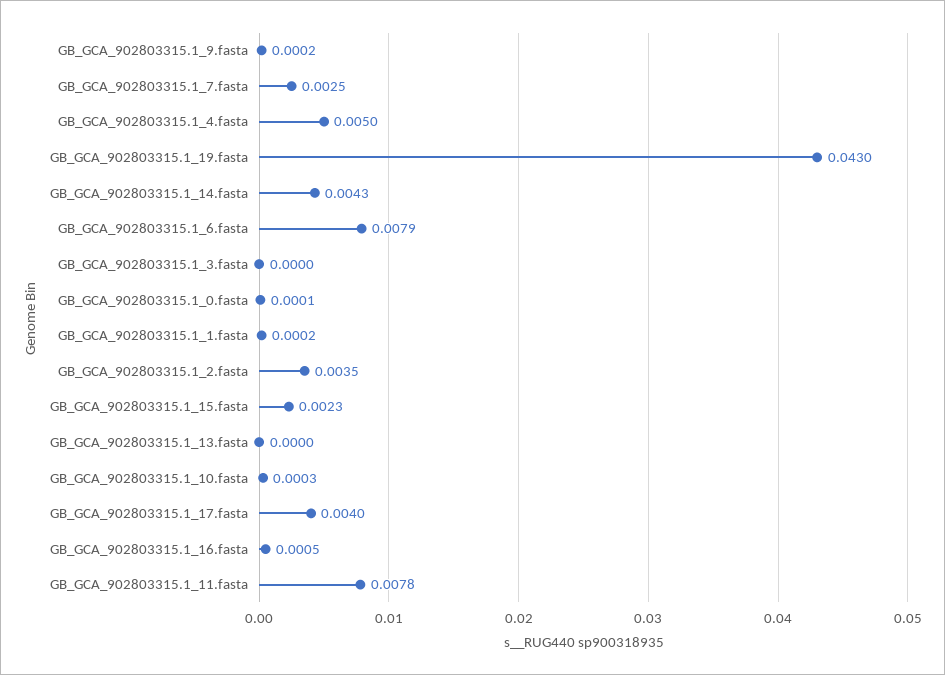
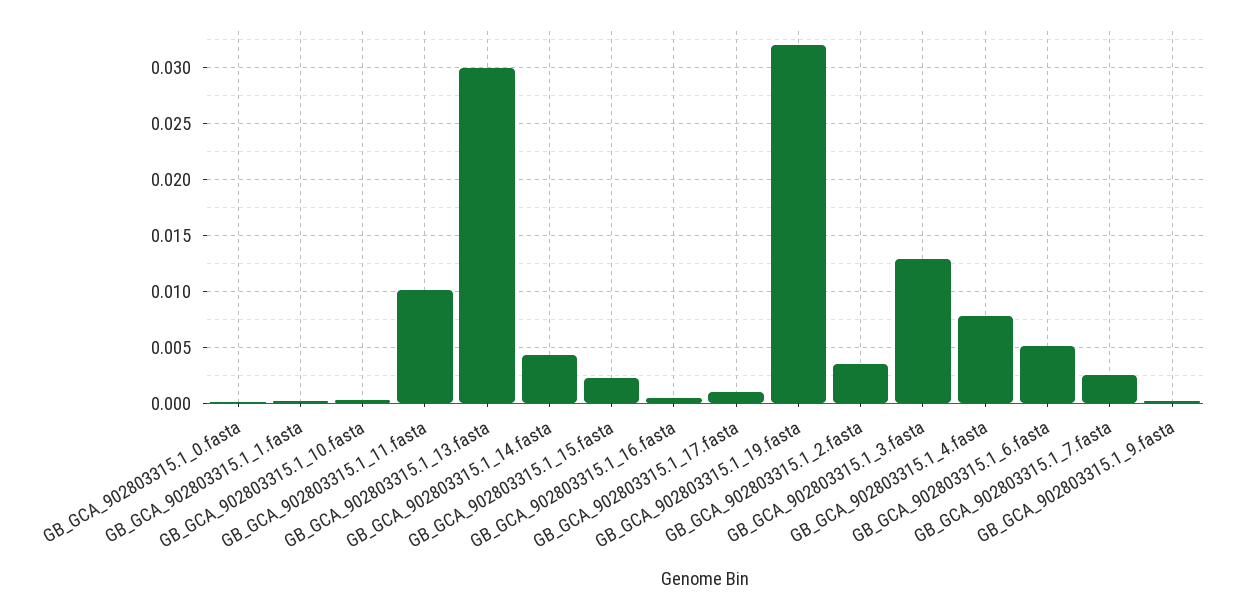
GB_GCA_902803315.1_4.fasta: 0.005 -> 0.008
GB_GCA_902803315.1_19.fasta: 0.043 -> 0.032
GB_GCA_902803315.1_6.fasta: 0.0079 -> 0.005
GB_GCA_902803315.1_3.fasta: 0 -> 0.013
GB_GCA_902803315.1_13.fasta: 0 -> 0.03
GB_GCA_902803315.1_17.fasta: 0.004 -> 0.001
GB_GCA_902803315.1_11.fasta: 0.0078 -> 0.01

